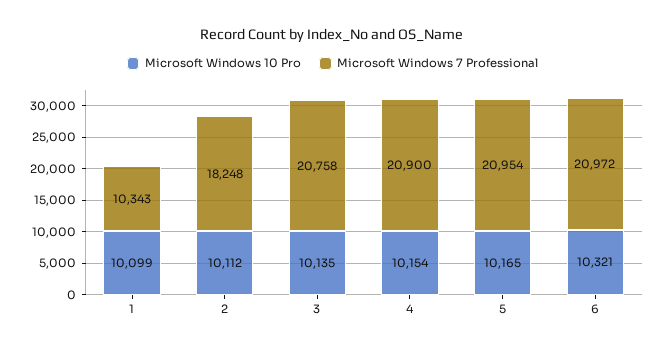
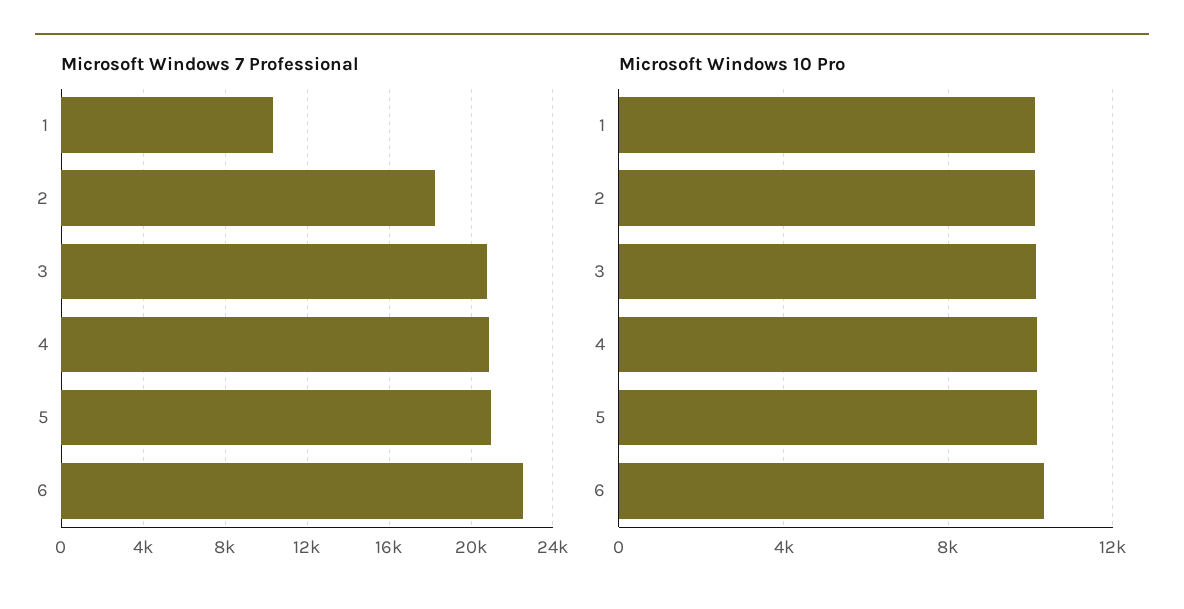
Microsoft Windows 7 Professional, 6: 20972 -> 22500

